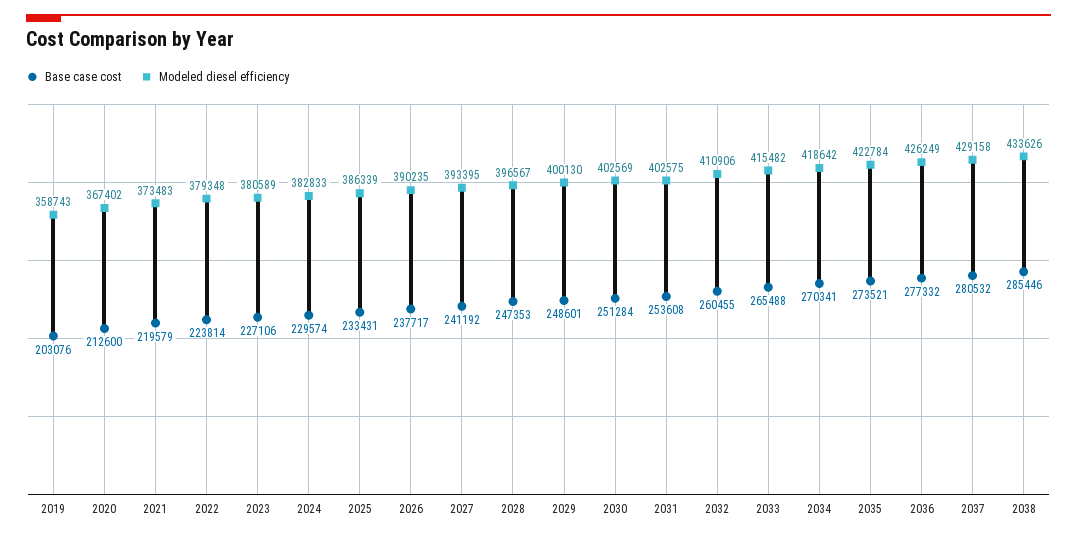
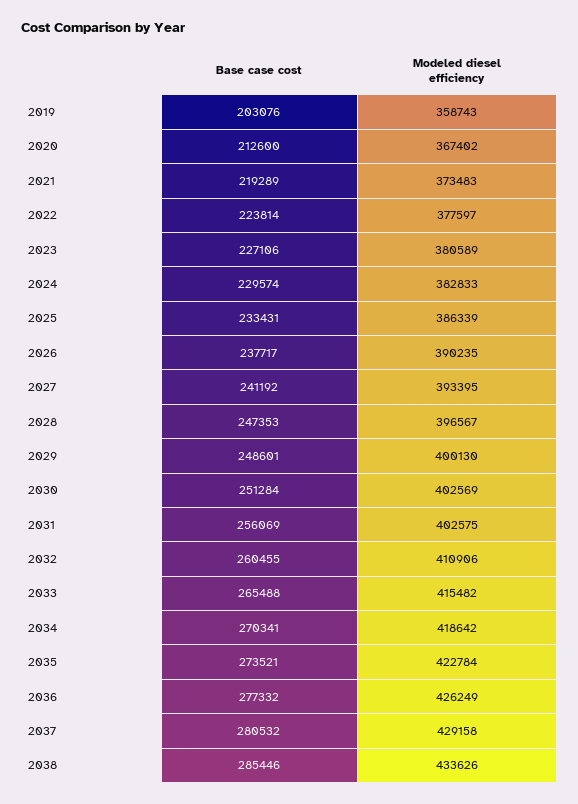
Base case cost, 2021: 219579 -> 219289
Modeled diesel efficiency, 2022: 379348 -> 377597
Base case cost, 2031: 253608 -> 256069

